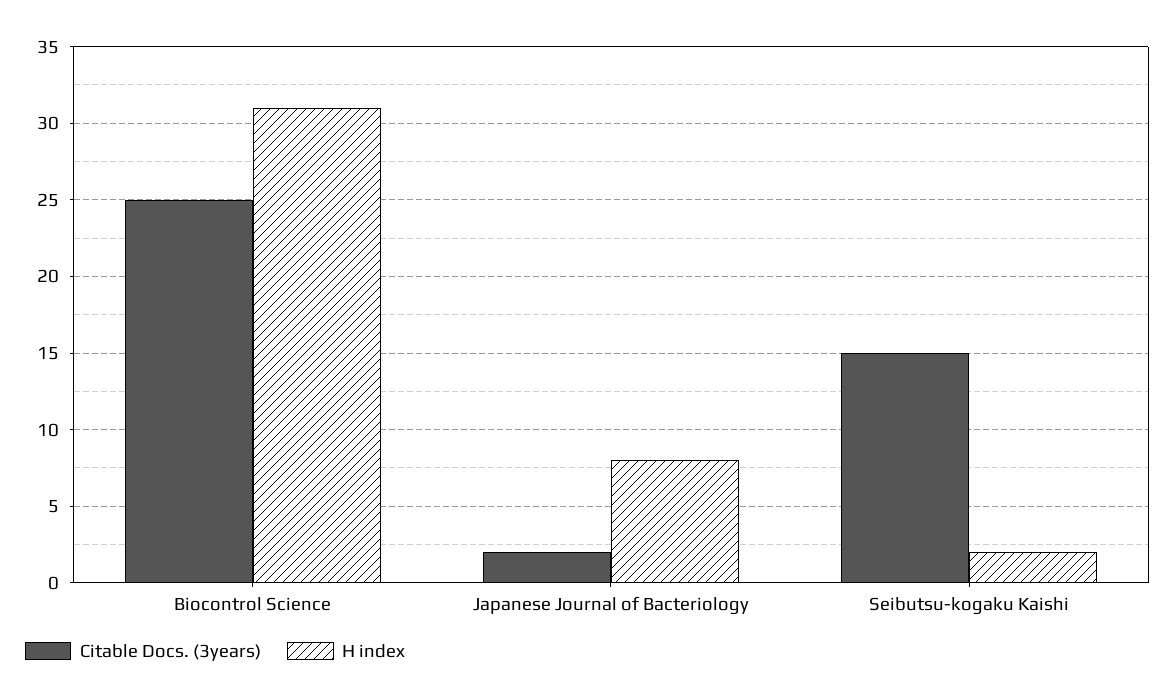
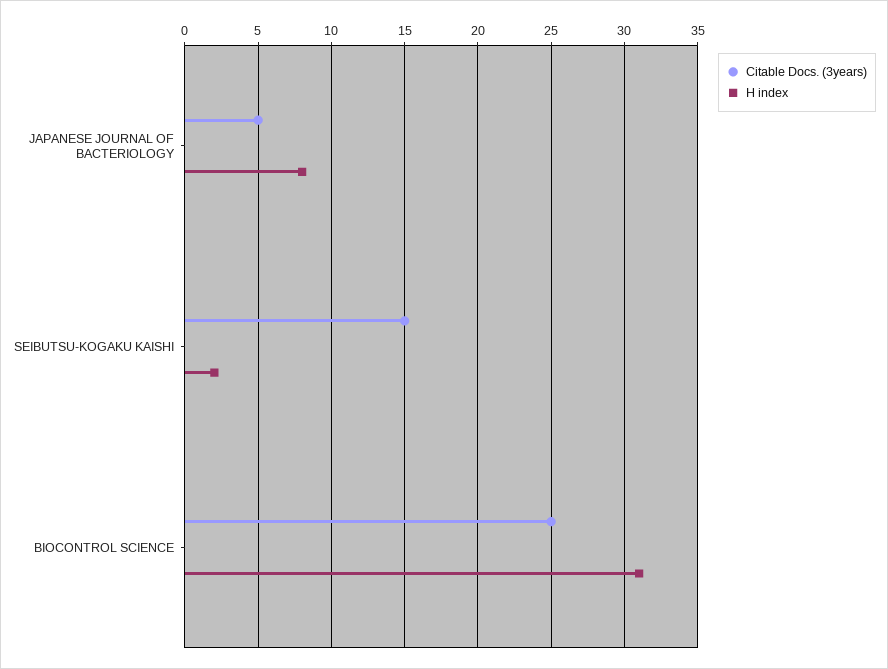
Citable Docs. (3years), Japanese Journal of Bacteriology: 2 -> 5

